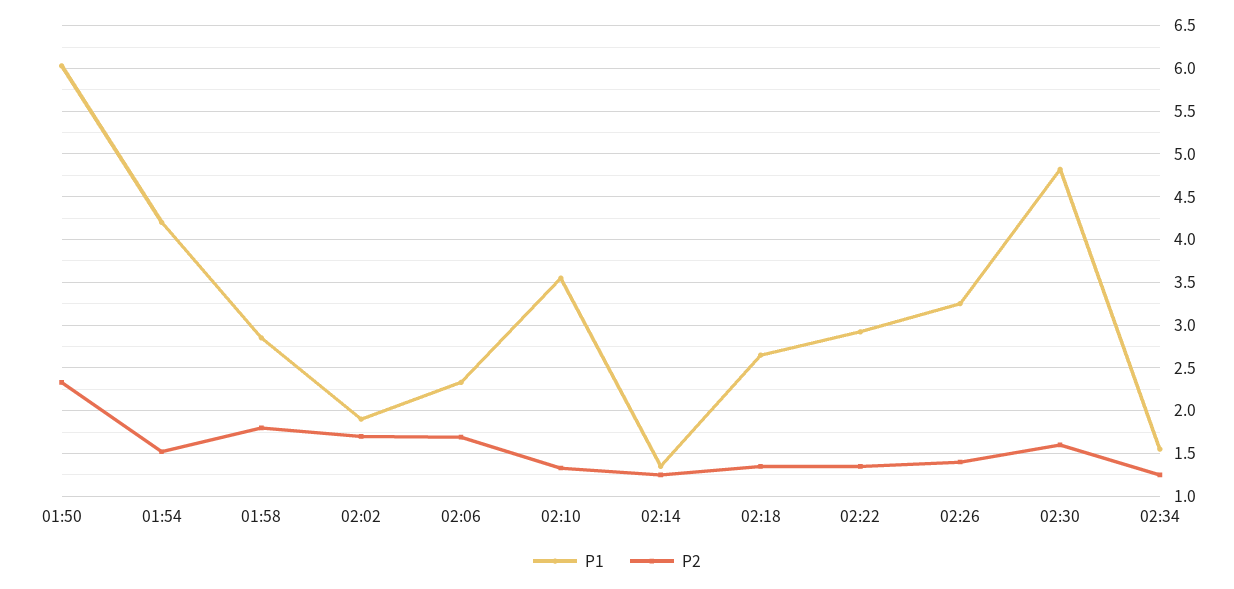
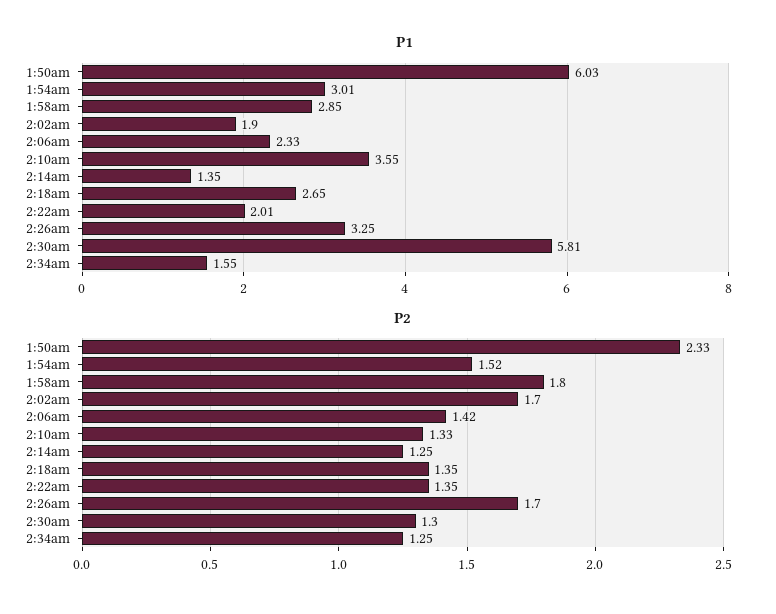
P1, 01:54: 4.2 -> 3.01
P2, 02:06: 1.7 -> 1.42
P1, 02:22: 2.9 -> 2.01
P2, 02:26: 1.4 -> 1.7
P1, 02:30: 4.8 -> 5.81
P2, 02:30: 1.6 -> 1.3

